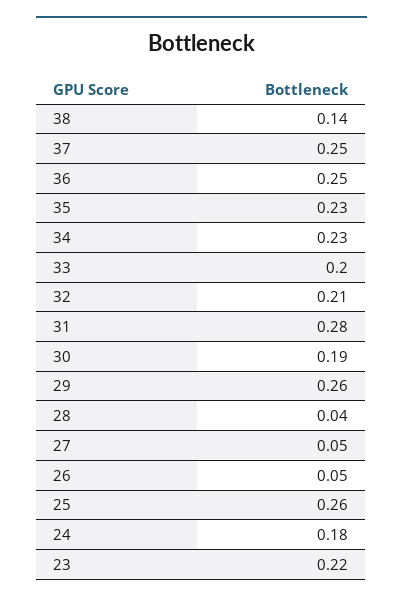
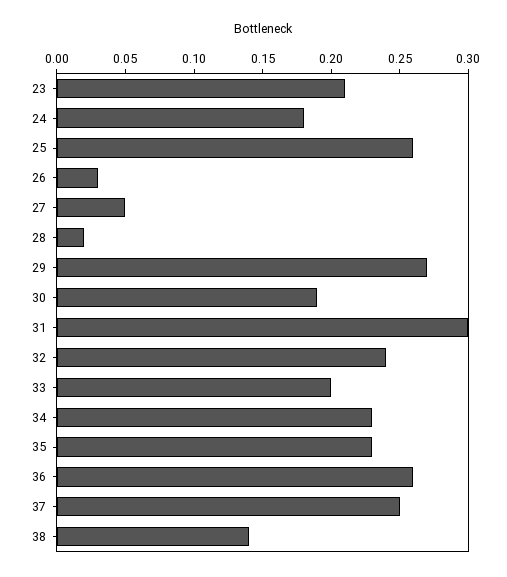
36: 0.25 -> 0.26
32: 0.21 -> 0.24
31: 0.28 -> 0.3
29: 0.26 -> 0.27
28: 0.04 -> 0.02
26: 0.05 -> 0.03
23: 0.22 -> 0.21

